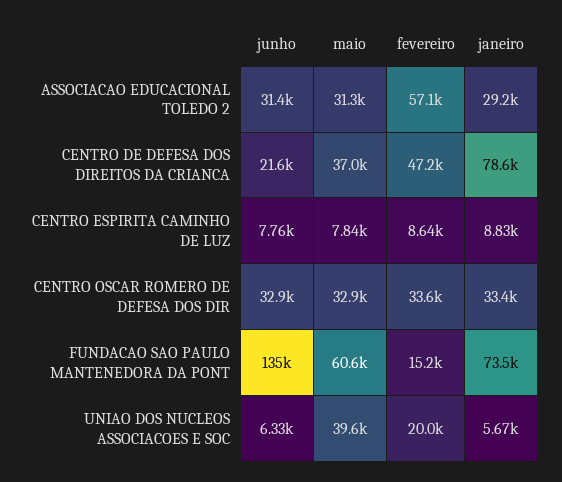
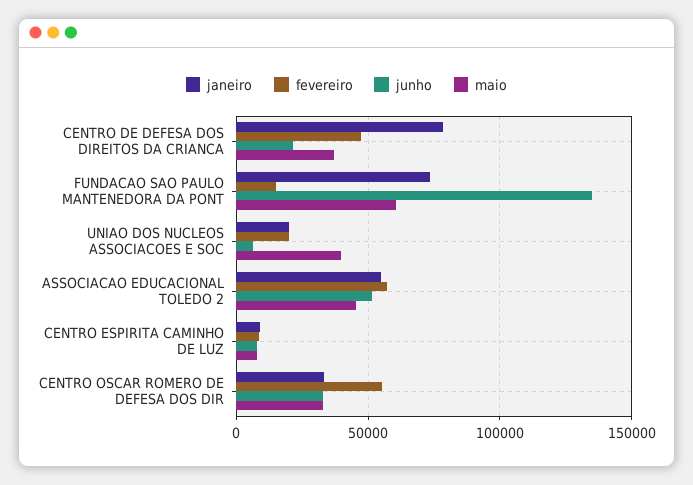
junho, ASSOCIACAO EDUCACIONAL TOLEDO 2: 31400 -> 50000
maio, ASSOCIACAO EDUCACIONAL TOLEDO 2: 31300 -> 45000
janeiro, ASSOCIACAO EDUCACIONAL TOLEDO 2: 29200 -> 55000
fevereiro, CENTRO OSCAR ROMERO DE DEFESA DOS DIR: 33600 -> 55000
janeiro, UNIAO DOS NUCLEOS ASSOCIACOES E SOC: 5670 -> 20000

